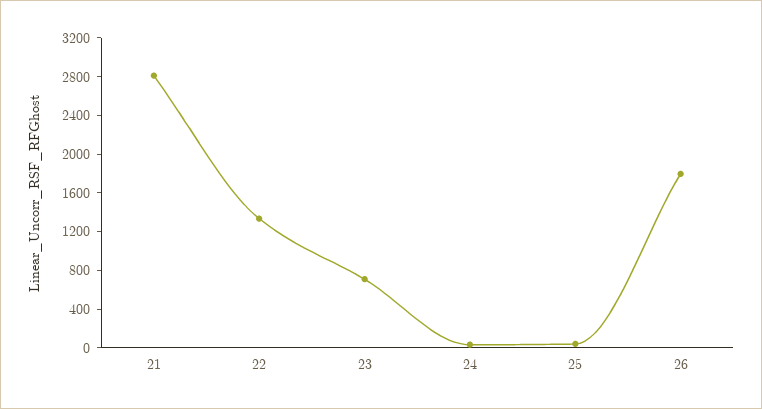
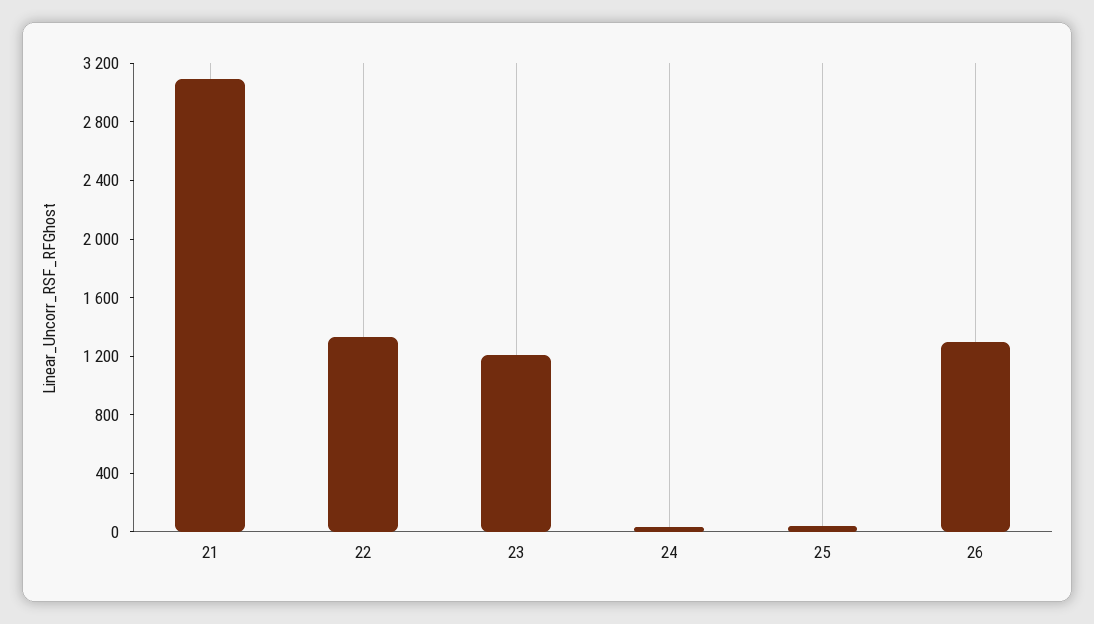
21: 2800 -> 3100
23: 700 -> 1200
26: 1800 -> 1300

